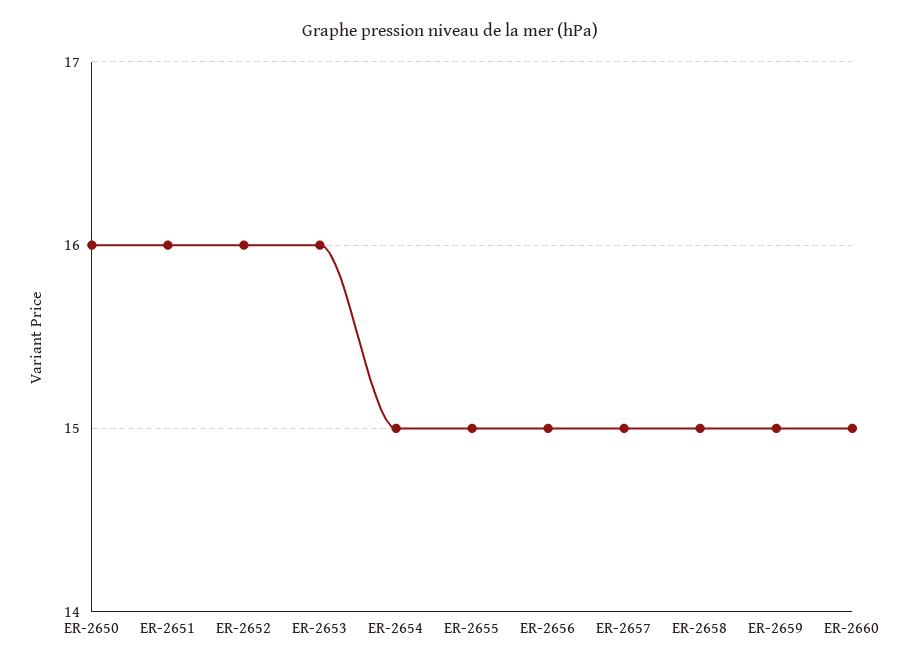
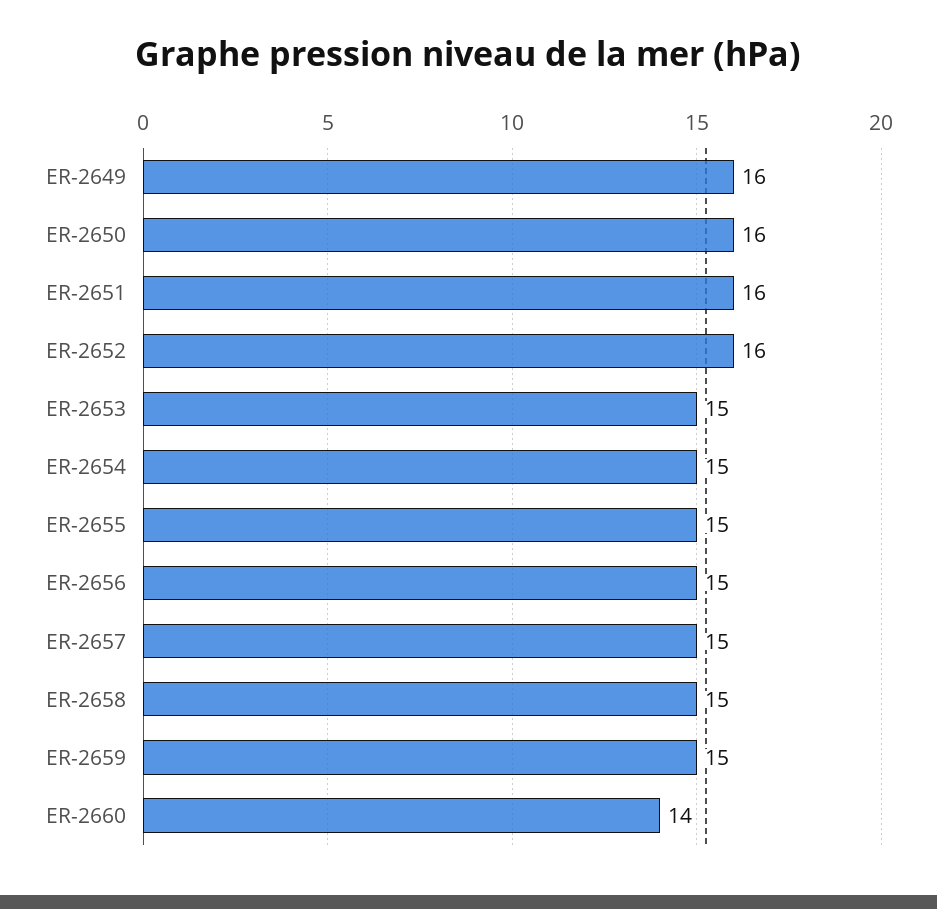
ER-2653: 16 -> 15
ER-2660: 15 -> 14
ER-2649: none -> 16

